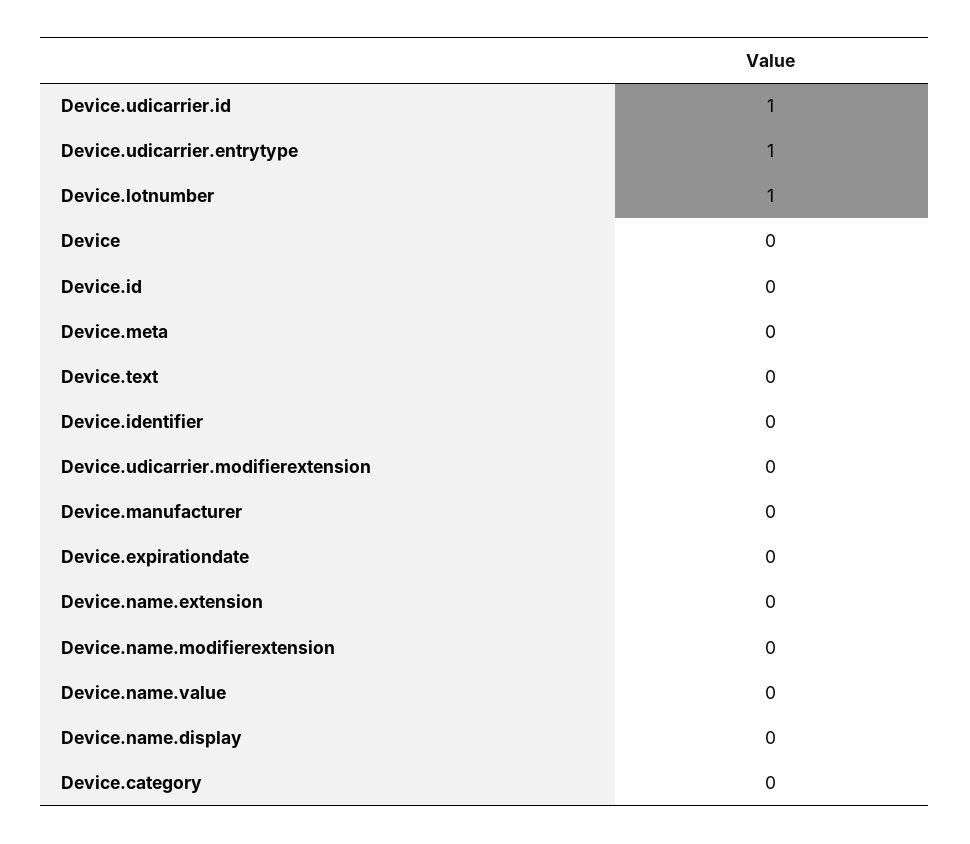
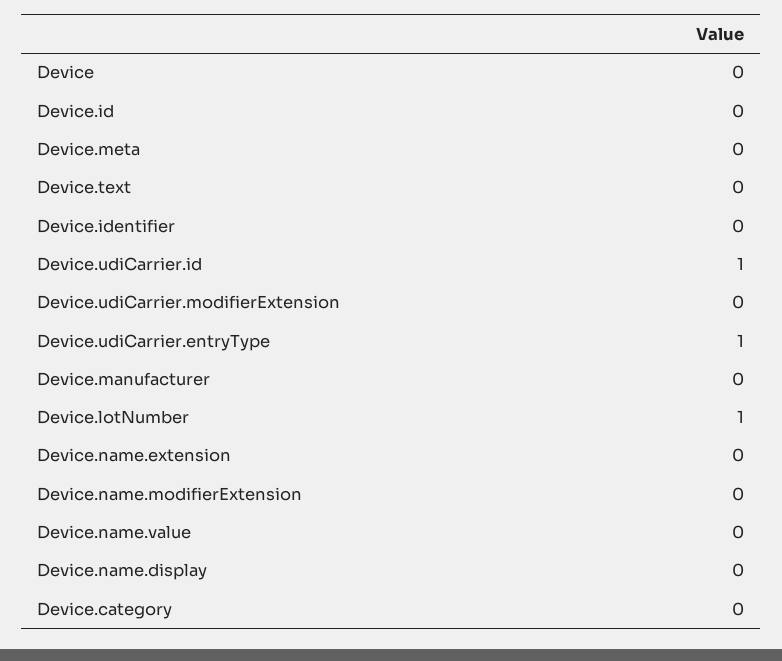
Device.expirationdate: 0 -> none

